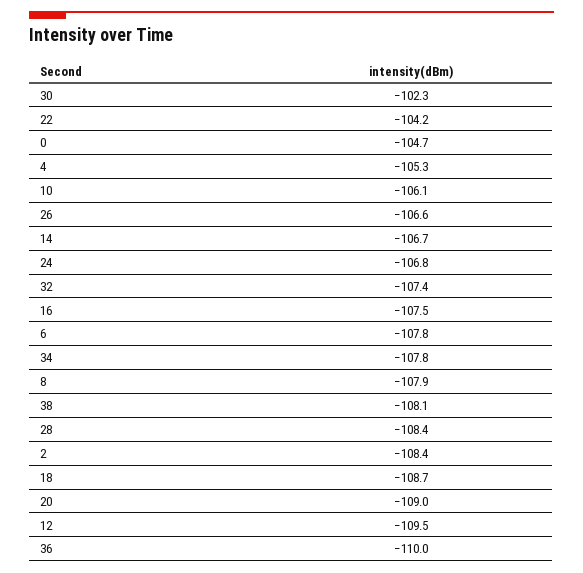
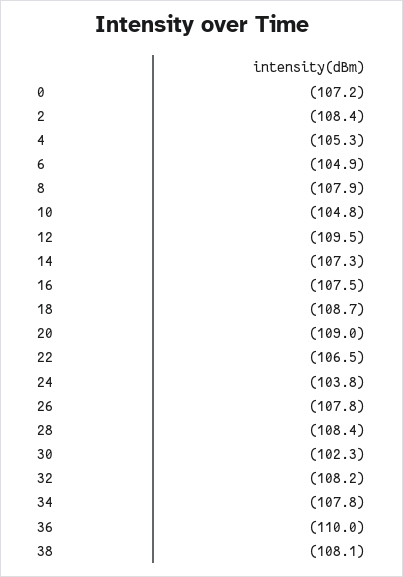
22: -104.2 -> -106.5
0: -104.7 -> -107.2
10: -106.1 -> -104.8
26: -106.6 -> -107.8
14: -106.7 -> -107.3
24: -106.8 -> -103.8
32: -107.4 -> -108.2
6: -107.8 -> -104.9

